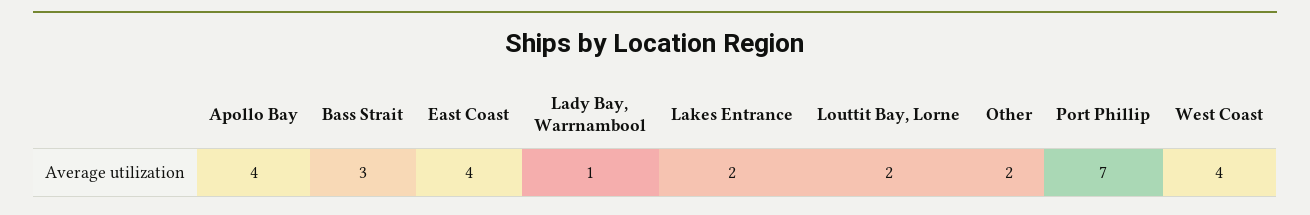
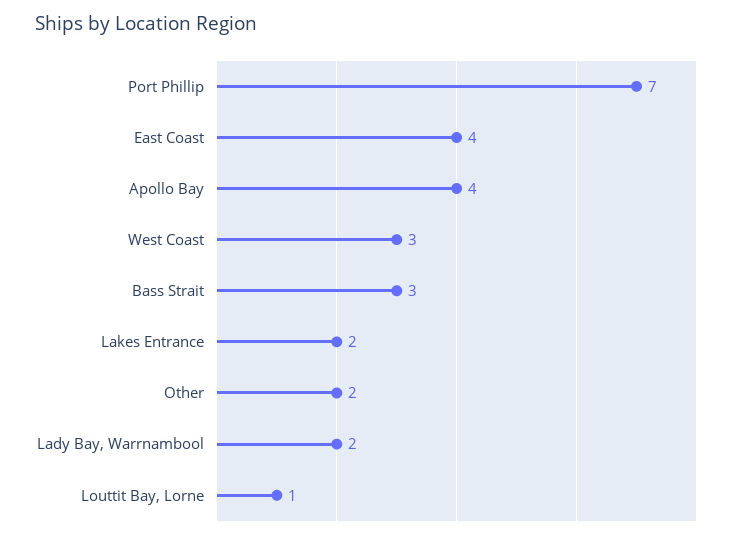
Lady Bay, Warrnambool: 1 -> 2
Louttit Bay, Lorne: 2 -> 1
West Coast: 4 -> 3

